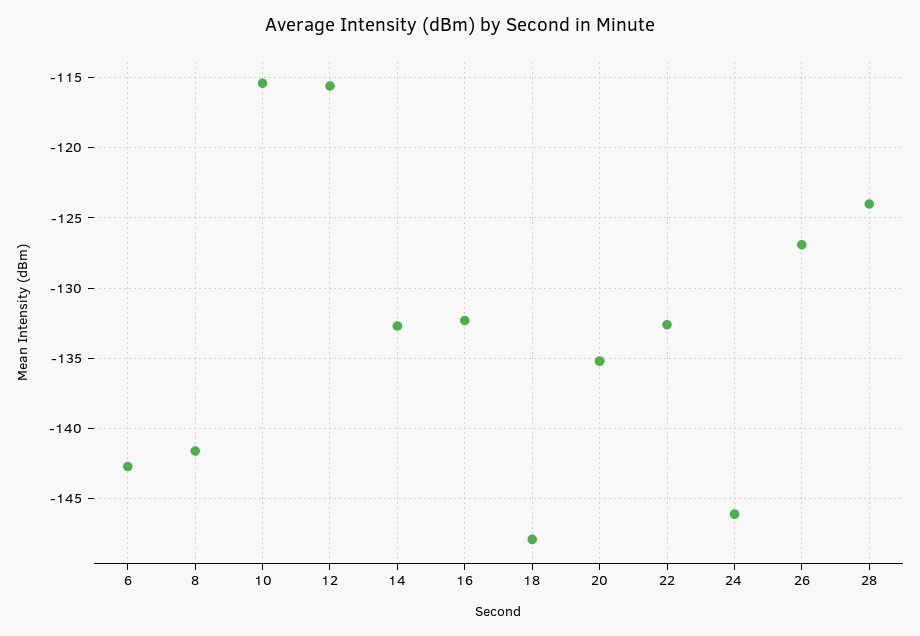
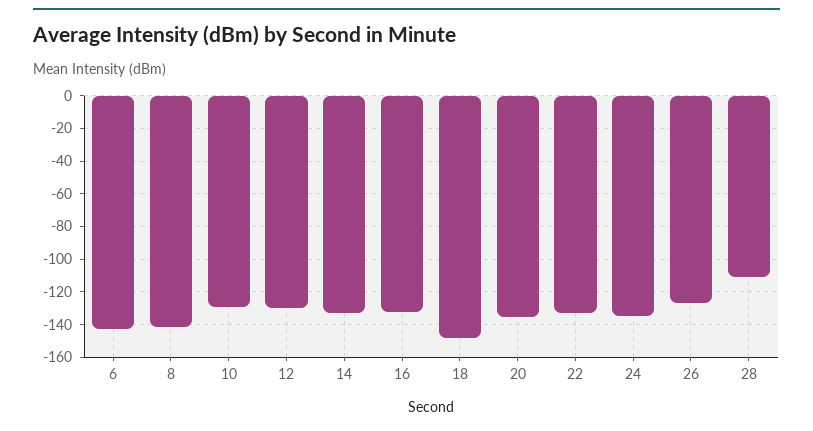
10: -115.5 -> -130
12: -115.5 -> -130
24: -146 -> -135
28: -124 -> -110

